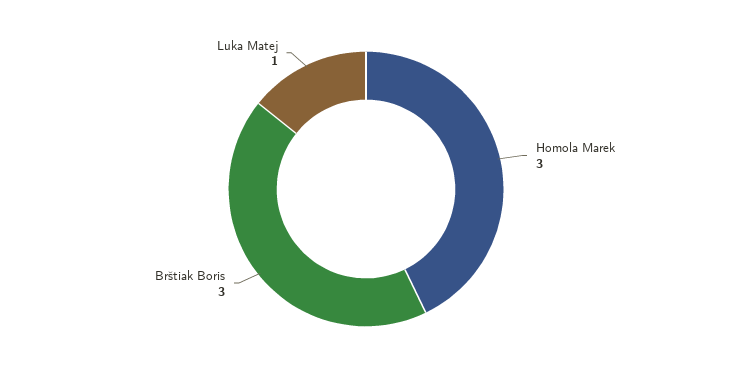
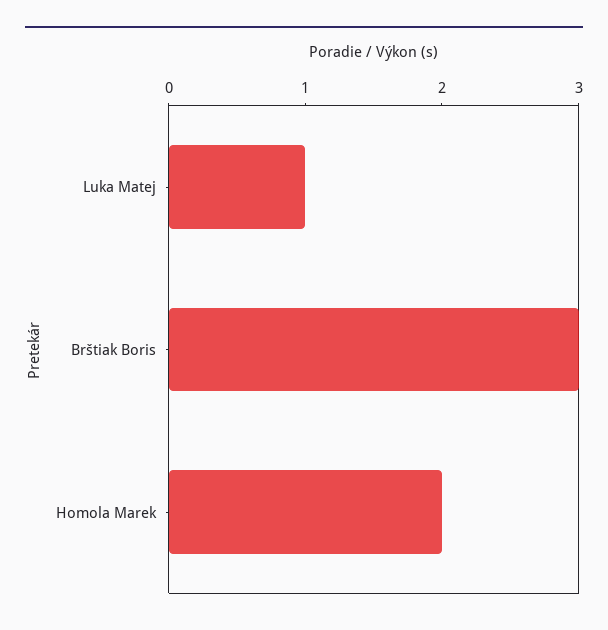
Homola Marek: 3 -> 2

